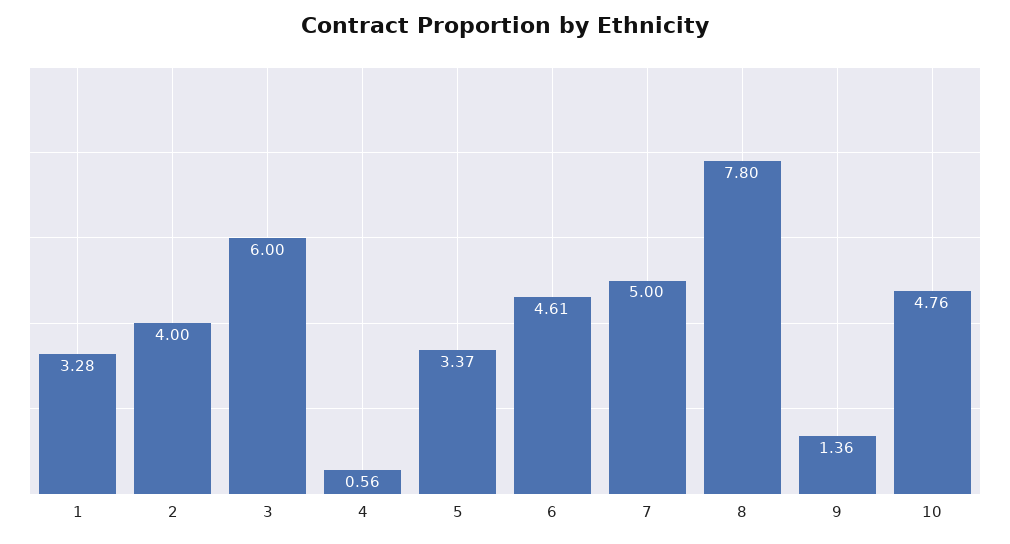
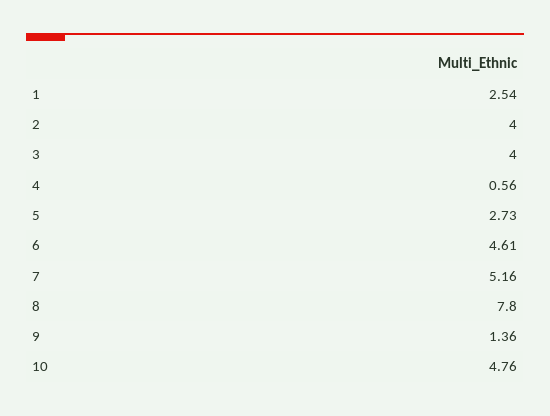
1: 3.28 -> 2.54
3: 6 -> 4
5: 3.37 -> 2.73
7: 5 -> 5.16

